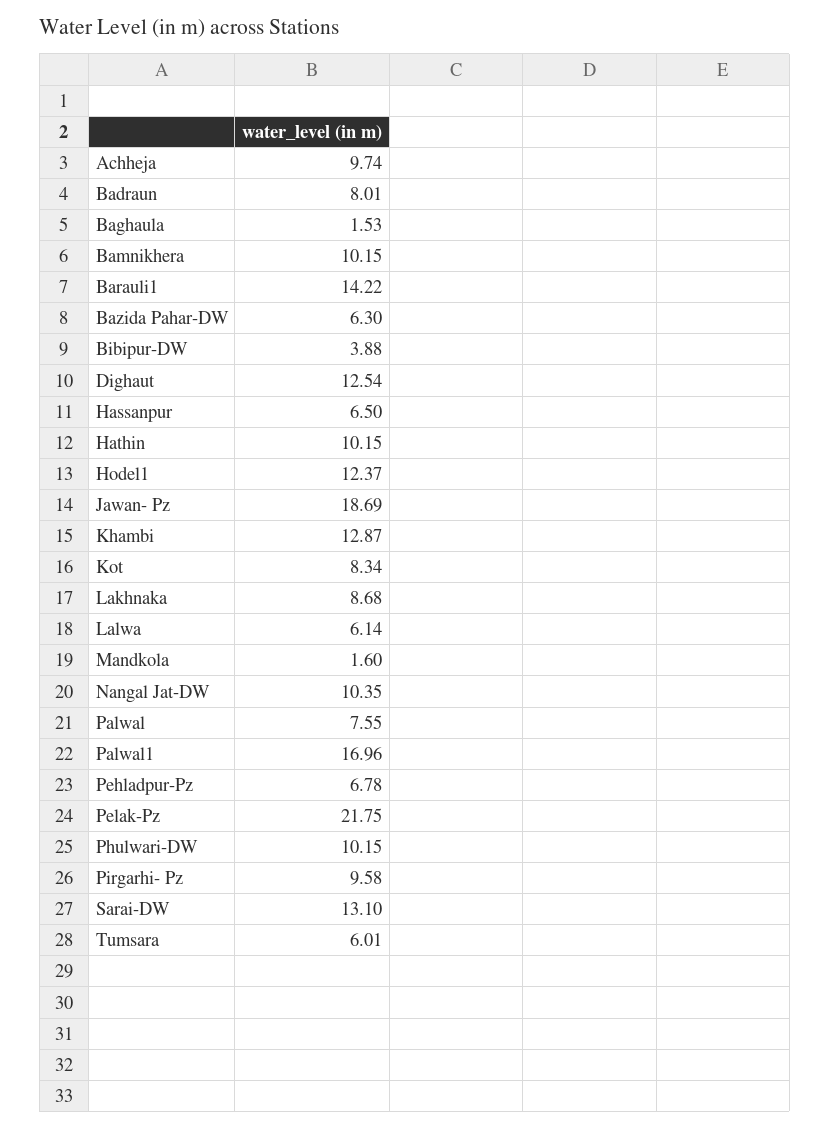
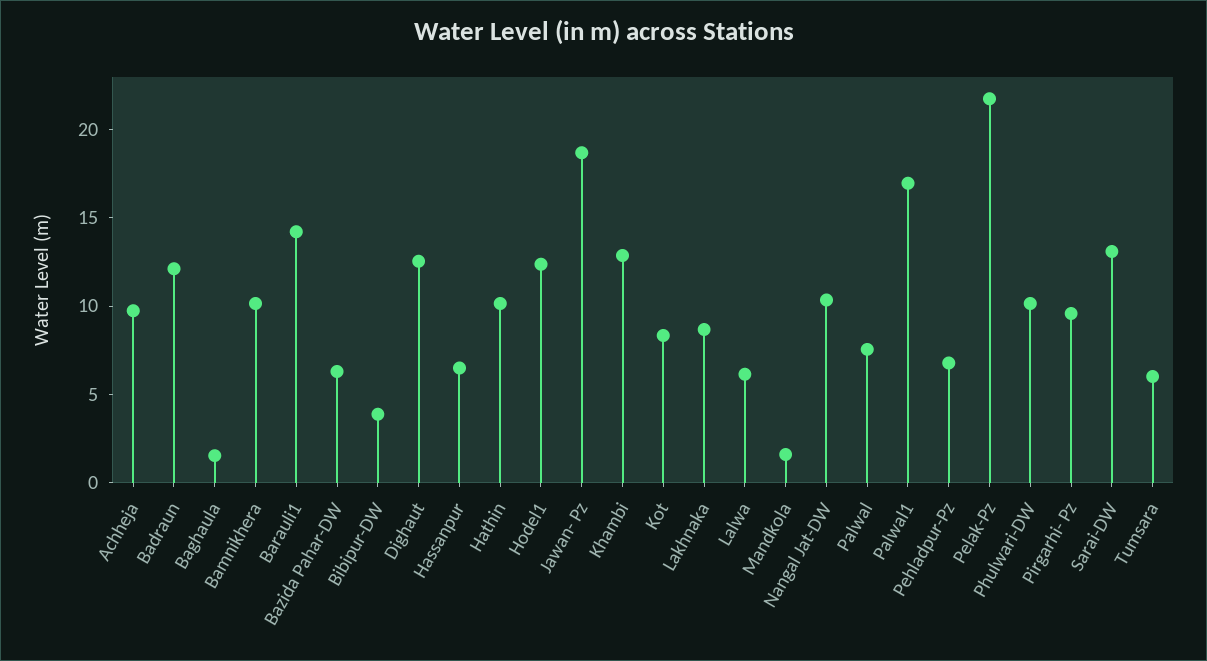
Badraun: 8.01 -> 12

